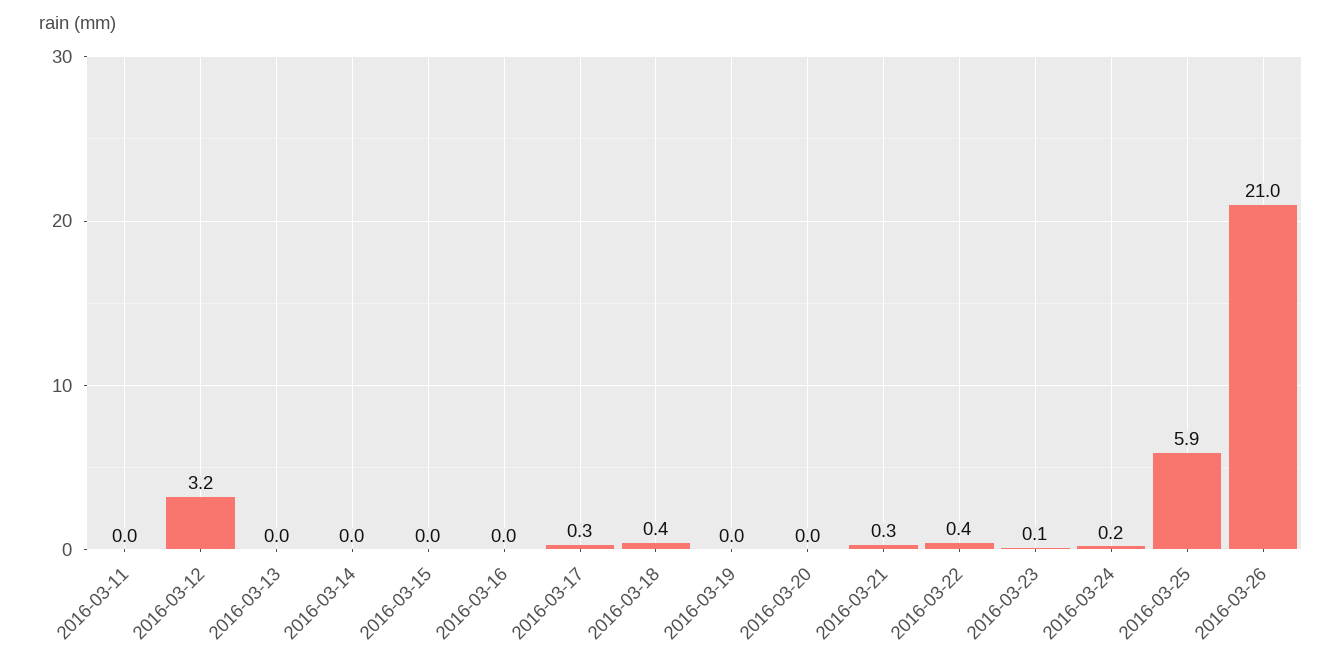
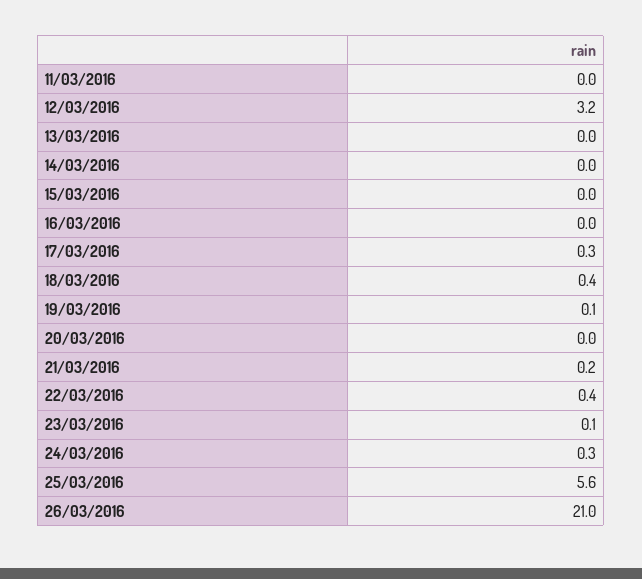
2016-03-19: 0 -> 0.1
2016-03-21: 0.3 -> 0.2
2016-03-24: 0.2 -> 0.3
2016-03-25: 5.9 -> 5.6

